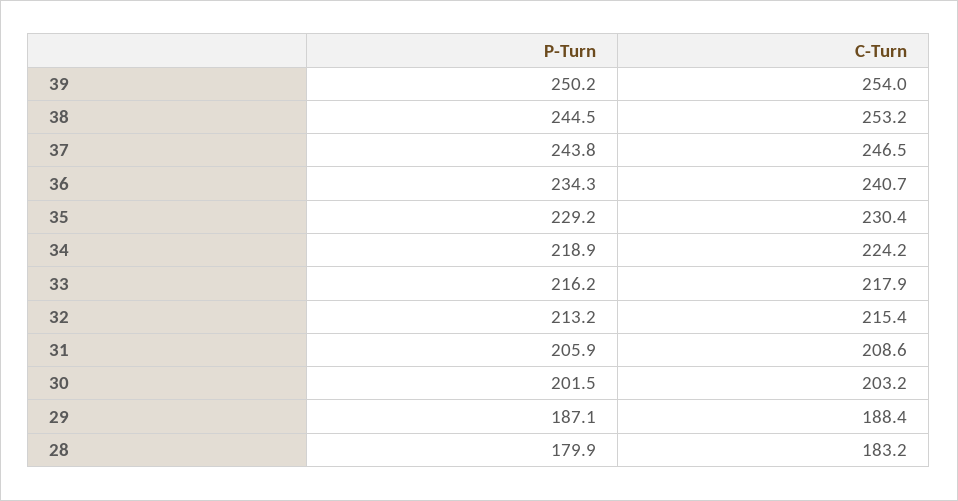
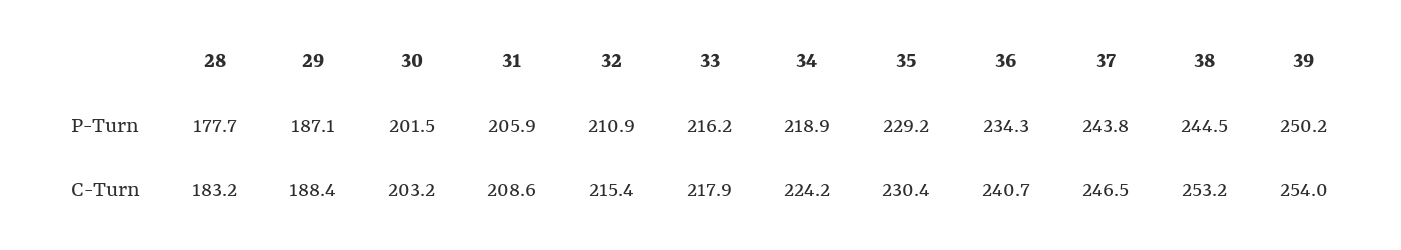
P-Turn, 32: 213.2 -> 210.9
P-Turn, 28: 179.9 -> 177.7

